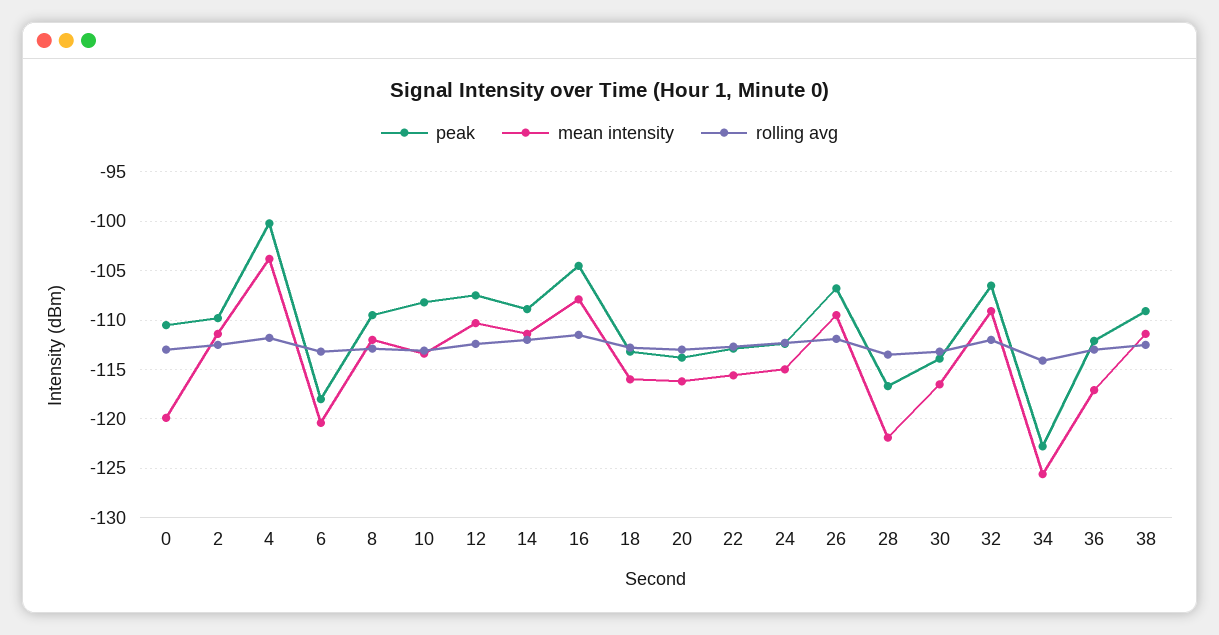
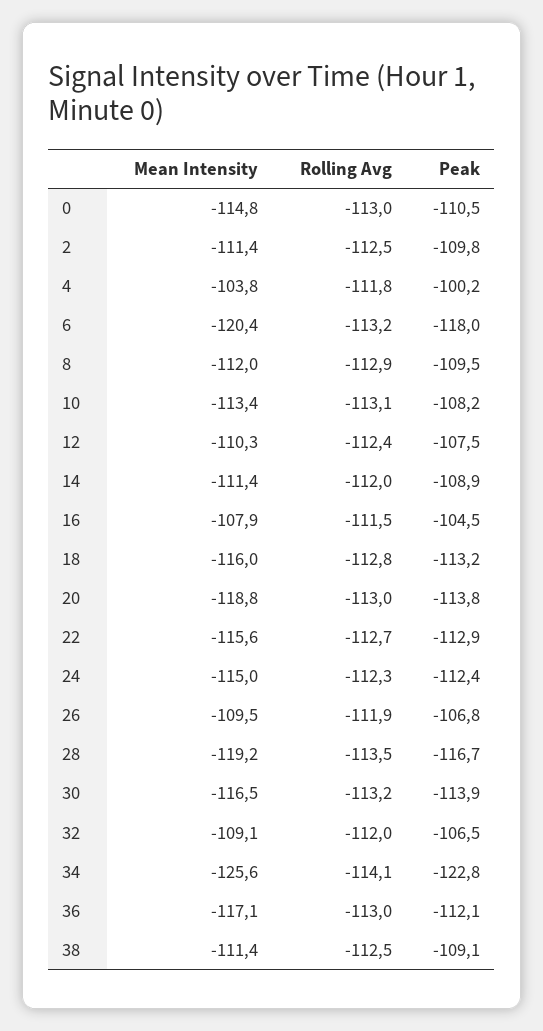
mean intensity, 0: -120 -> -114.8
mean intensity, 20: -116 -> -118.8
mean intensity, 28: -122 -> -119.2

